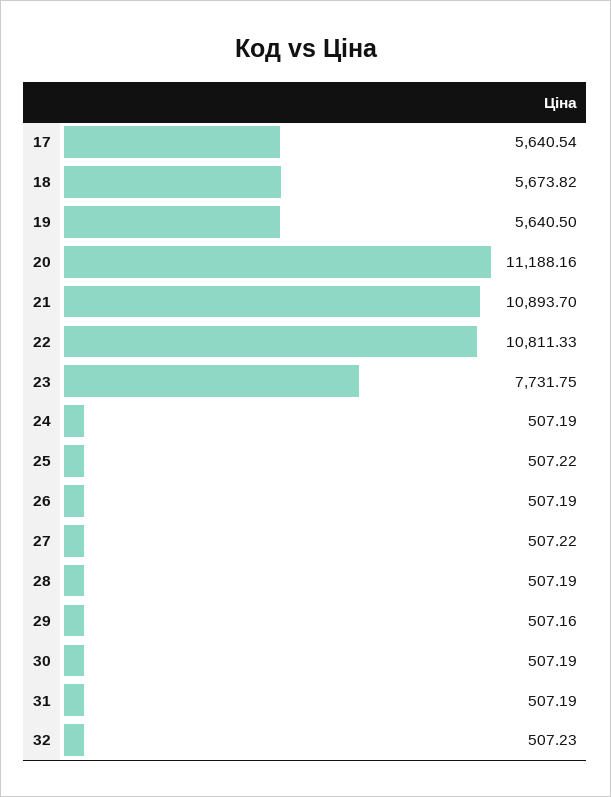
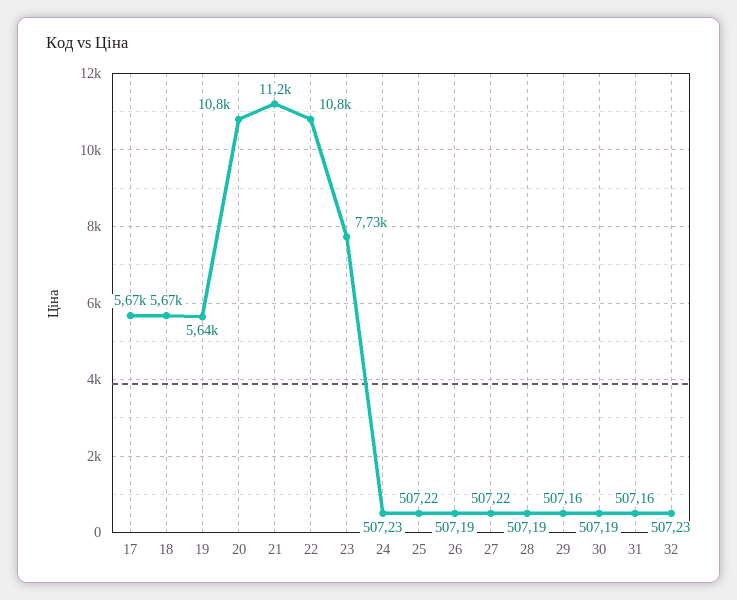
17: 5640.54 -> 5670
20: 11188.16 -> 10800
21: 10893.7 -> 11200
24: 507.19 -> 507.23
31: 507.19 -> 507.16

